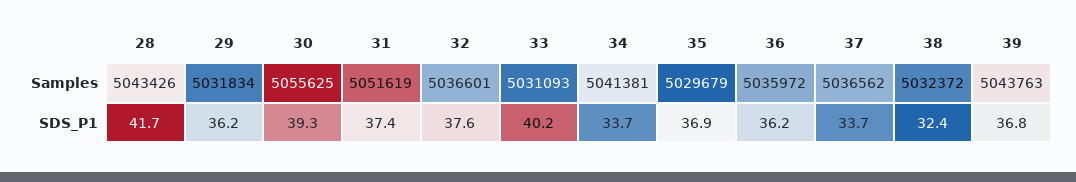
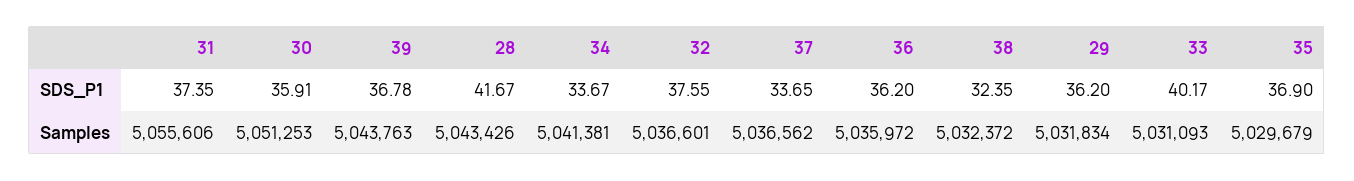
30, Samples: 5055625 -> 5051253
31, Samples: 5051619 -> 5055606
30, SDS_P1: 39.3 -> 35.91

